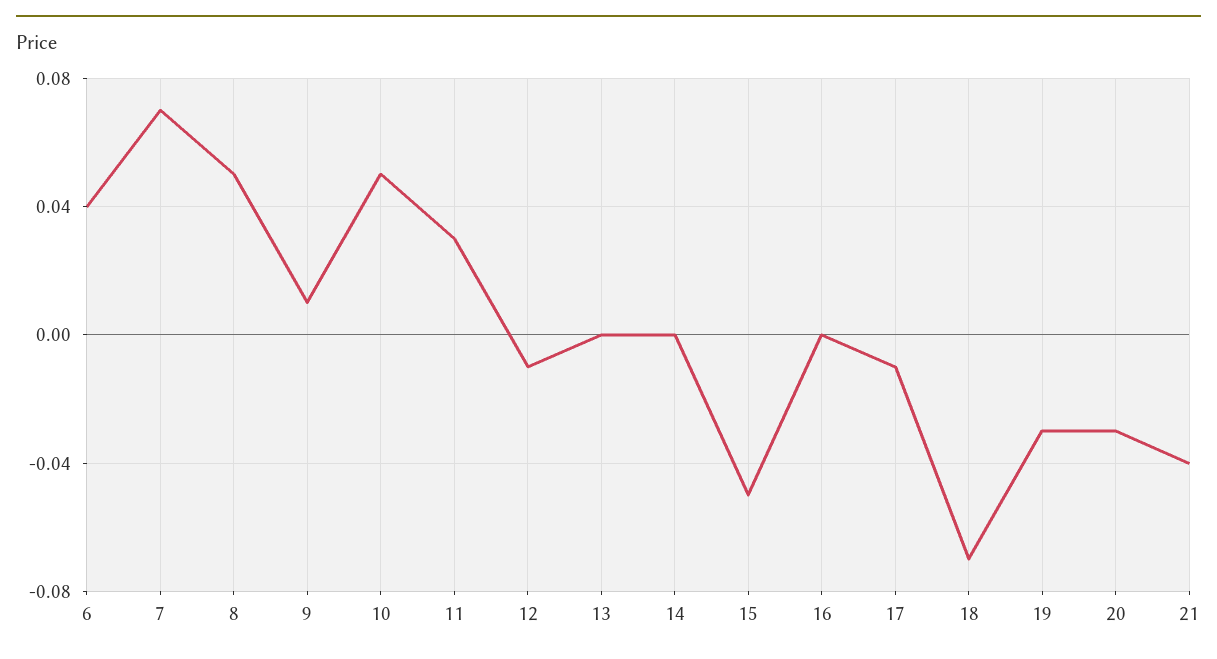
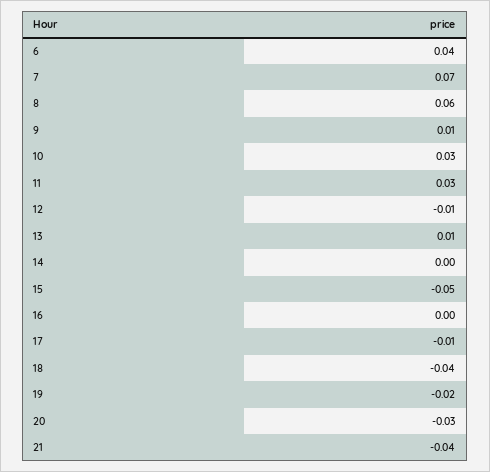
8: 0.05 -> 0.06
10: 0.05 -> 0.03
13: 0 -> 0.01
18: -0.07 -> -0.04
19: -0.03 -> -0.02

